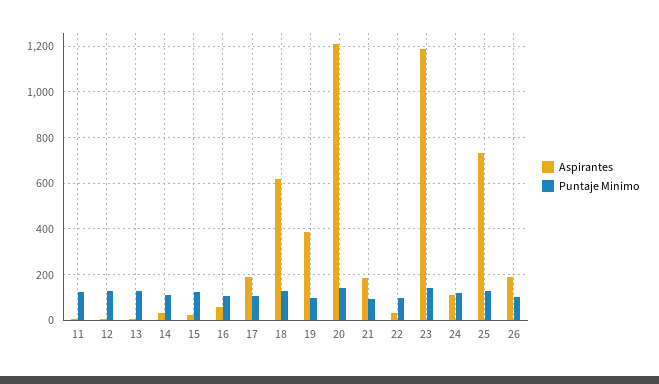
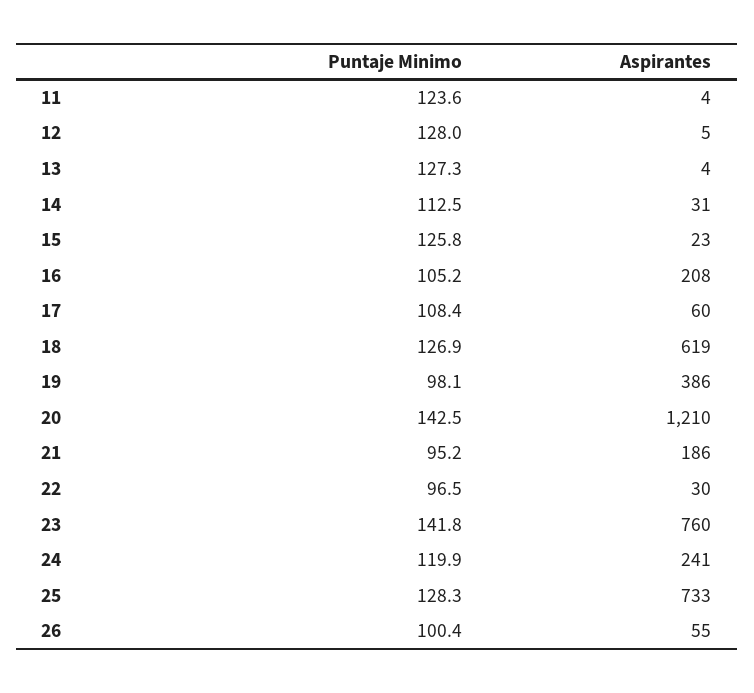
Aspirantes, 16: 50 -> 208
Aspirantes, 17: 200 -> 60
Aspirantes, 23: 1200 -> 760
Aspirantes, 24: 100 -> 241
Aspirantes, 26: 200 -> 55

